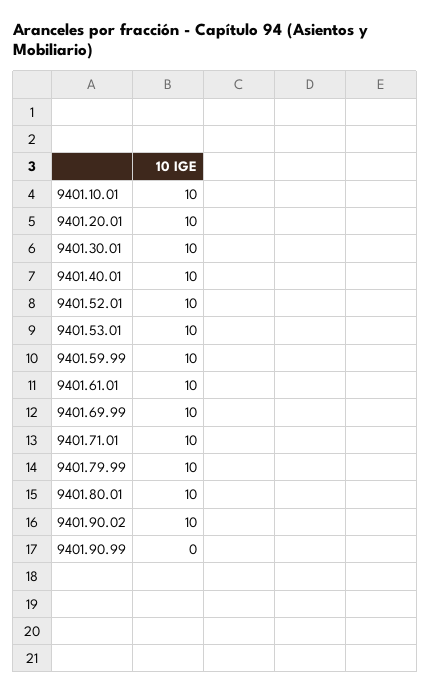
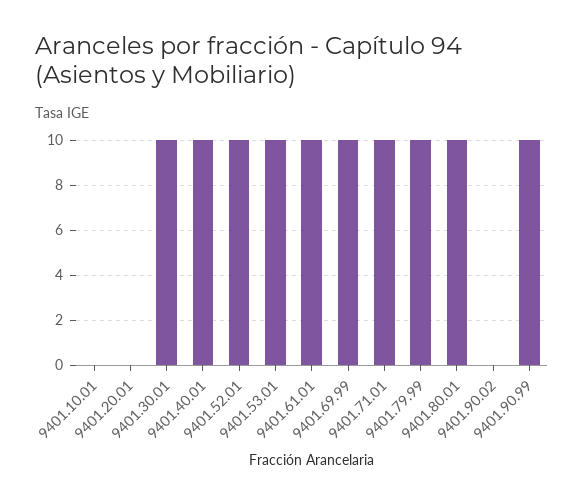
9401.10.01: 10 -> 0
9401.20.01: 10 -> 0
9401.59.99: 10 -> none
9401.90.02: 10 -> 0
9401.90.99: 0 -> 10

